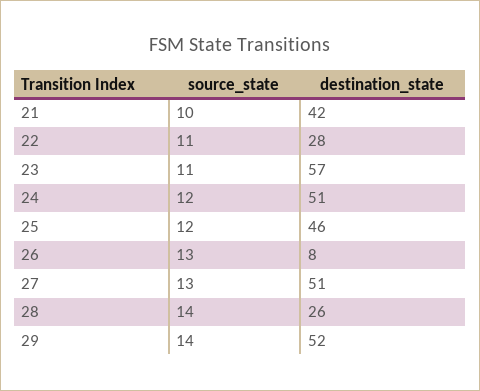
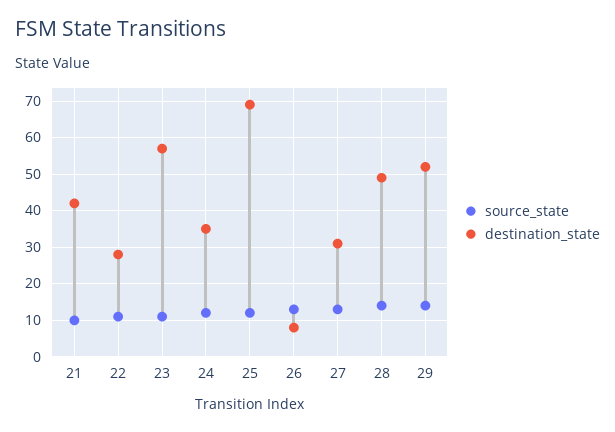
destination_state, 24: 51 -> 35
destination_state, 25: 46 -> 70
destination_state, 27: 51 -> 30
destination_state, 28: 26 -> 50

